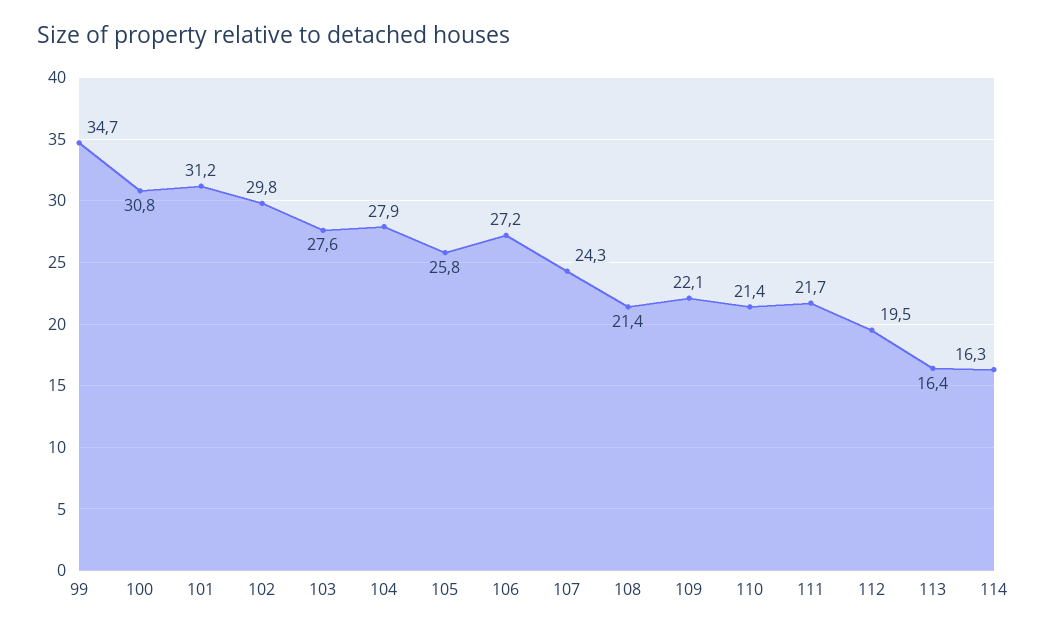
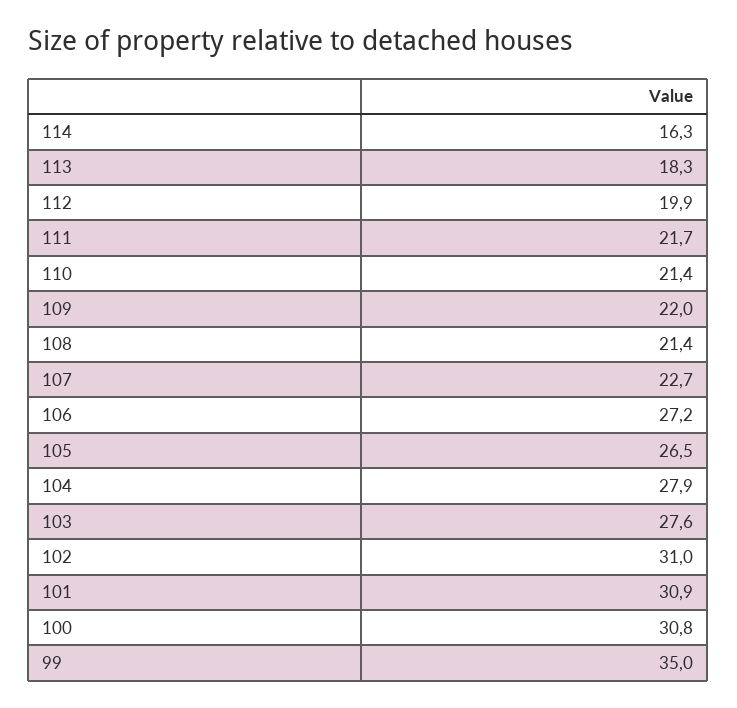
99: 34.7 -> 35
101: 31.2 -> 30.9
102: 29.8 -> 31
105: 25.8 -> 26.5
107: 24.3 -> 22.7
109: 22.1 -> 22
112: 19.5 -> 19.9
113: 16.4 -> 18.3

